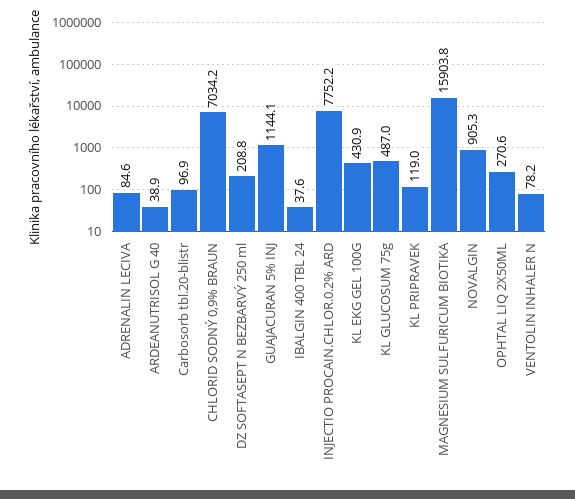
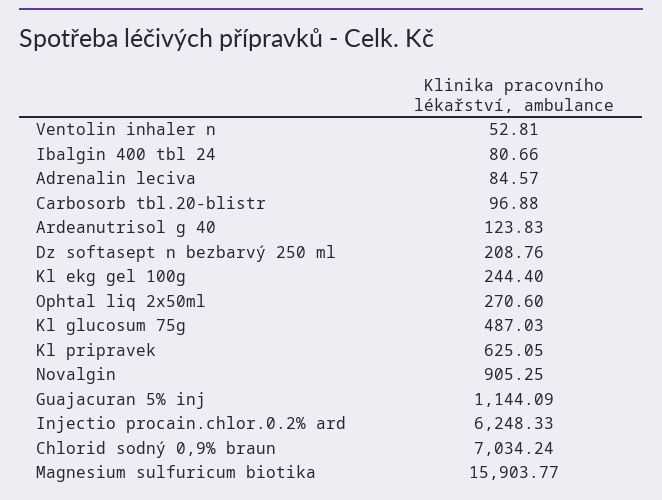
ARDEANUTRISOL G 40: 38.9 -> 123.83
IBALGIN 400 TBL 24: 37.6 -> 80.66
INJECTIO PROCAIN.CHLOR.0.2% ARD: 7752.2 -> 6248.33
KL EKG GEL 100G: 430.9 -> 244.4
KL PRIPRAVEK: 119 -> 625.05
VENTOLIN INHALER N: 78.2 -> 52.81

